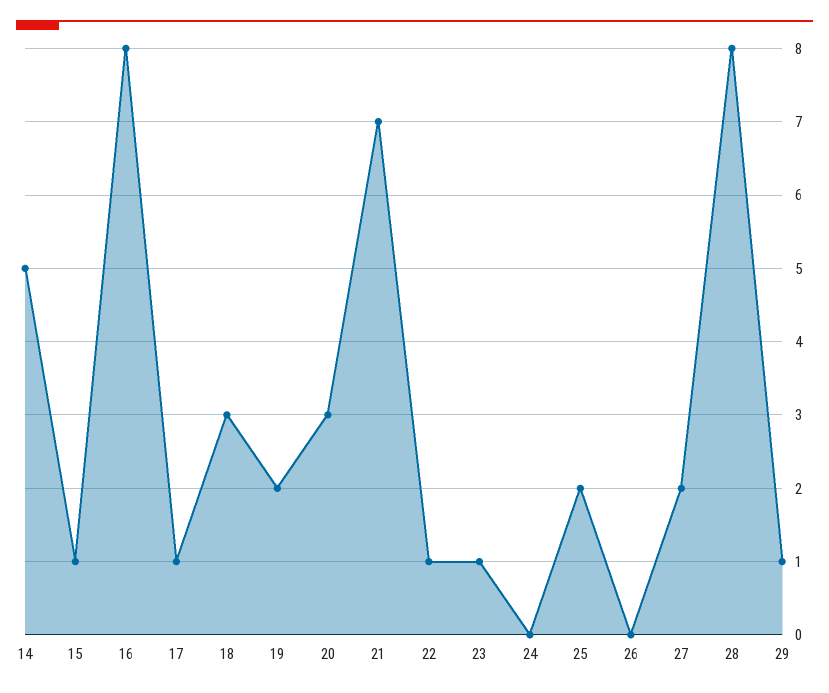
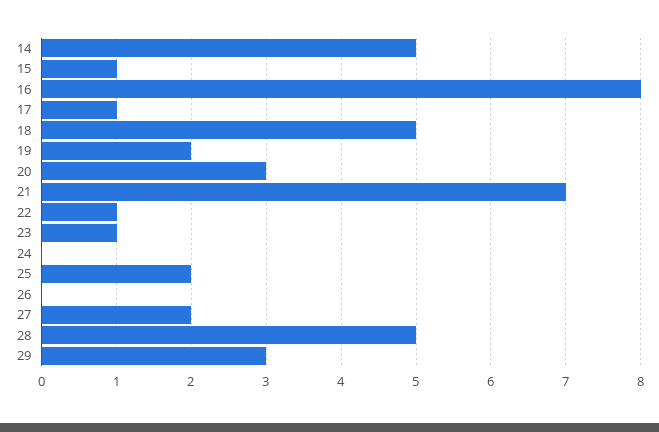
18: 3 -> 5
28: 8 -> 5
29: 1 -> 3

